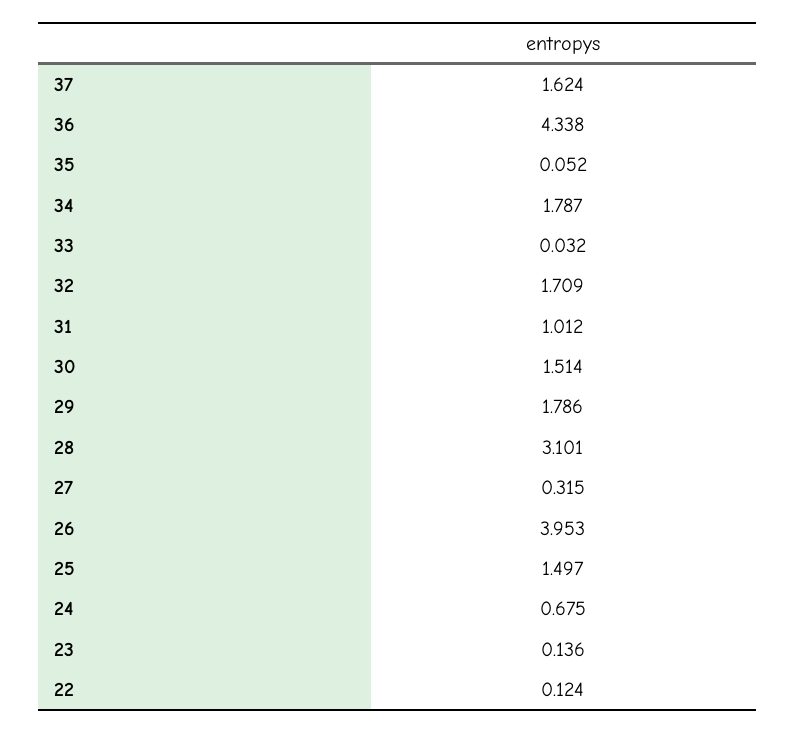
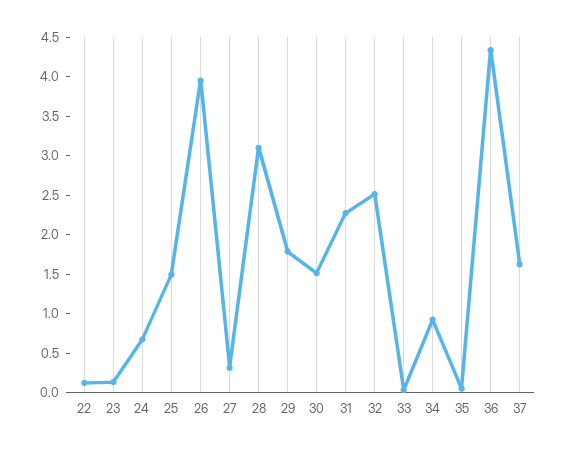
34: 1.787 -> 1
32: 1.709 -> 2.5
31: 1.012 -> 2.25

